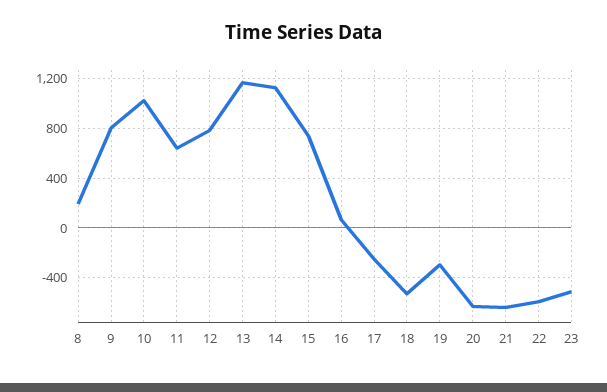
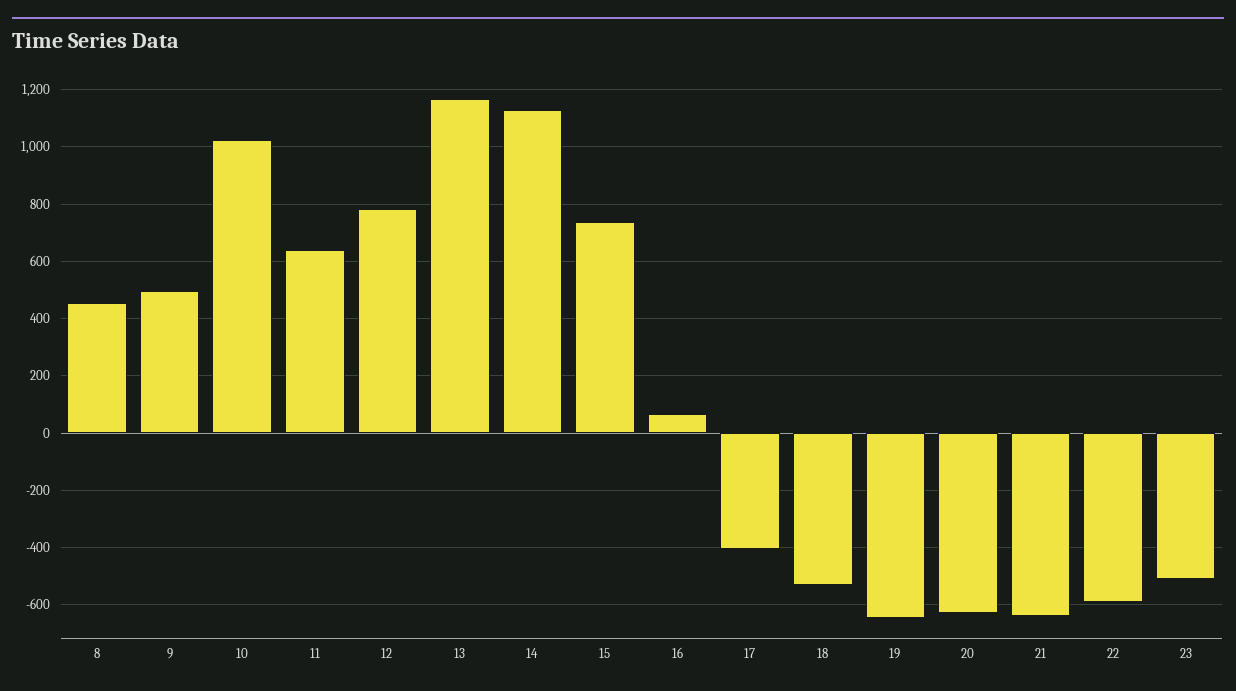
8: 200 -> 450
9: 800 -> 500
17: -250 -> -400
19: -300 -> -650

